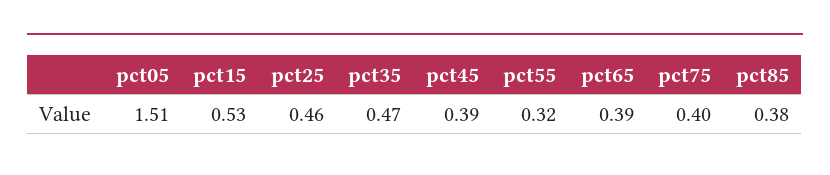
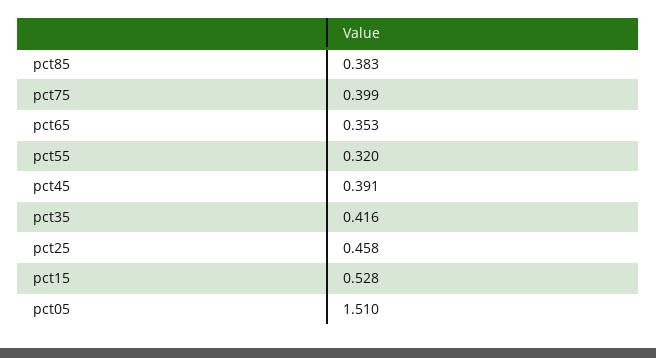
pct35: 0.47 -> 0.416
pct65: 0.39 -> 0.353

